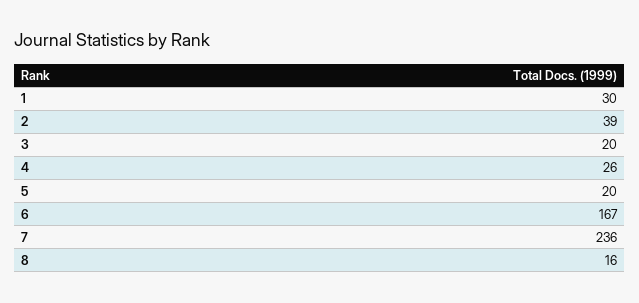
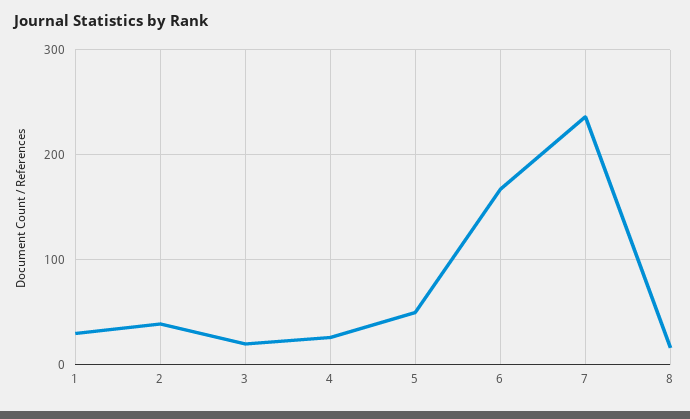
5: 20 -> 50

